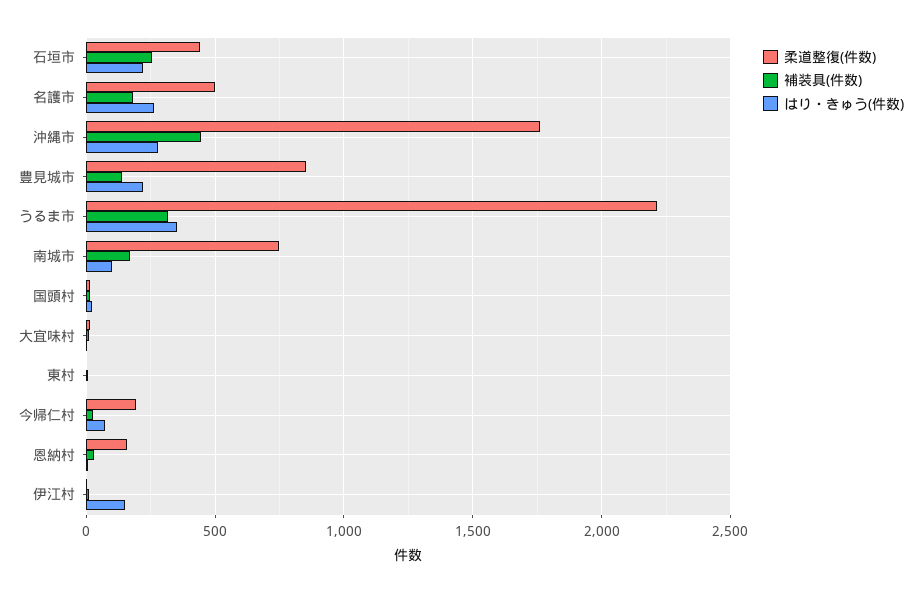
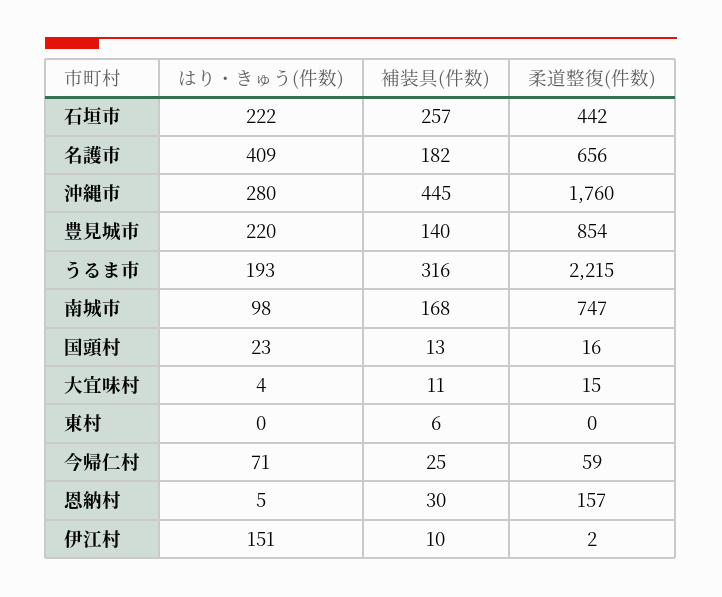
柔道整復(件数), 名護市: 500 -> 656
はり・きゅう(件数), 名護市: 250 -> 409
はり・きゅう(件数), うるま市: 350 -> 193
柔道整復(件数), 今帰仁村: 200 -> 59

